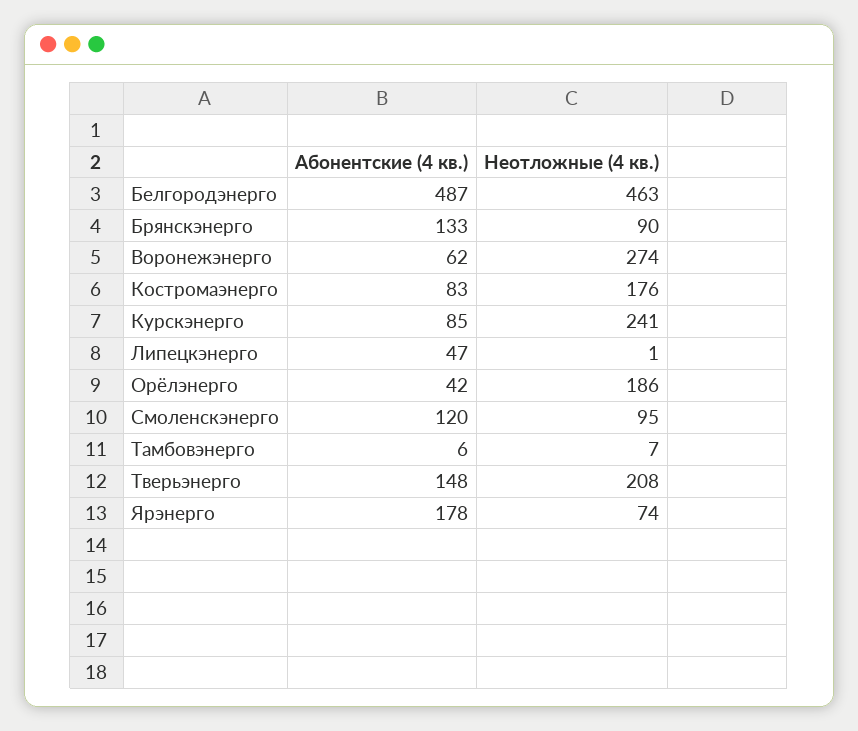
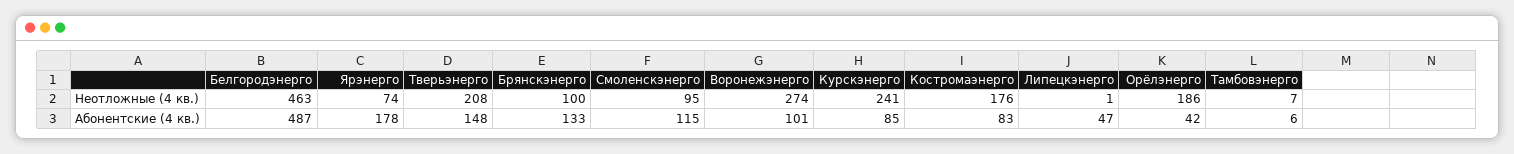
Неотложные (4 кв.), Брянскэнерго: 90 -> 100
Абонентские (4 кв.), Воронежэнерго: 62 -> 101
Абонентские (4 кв.), Смоленскэнерго: 120 -> 115

